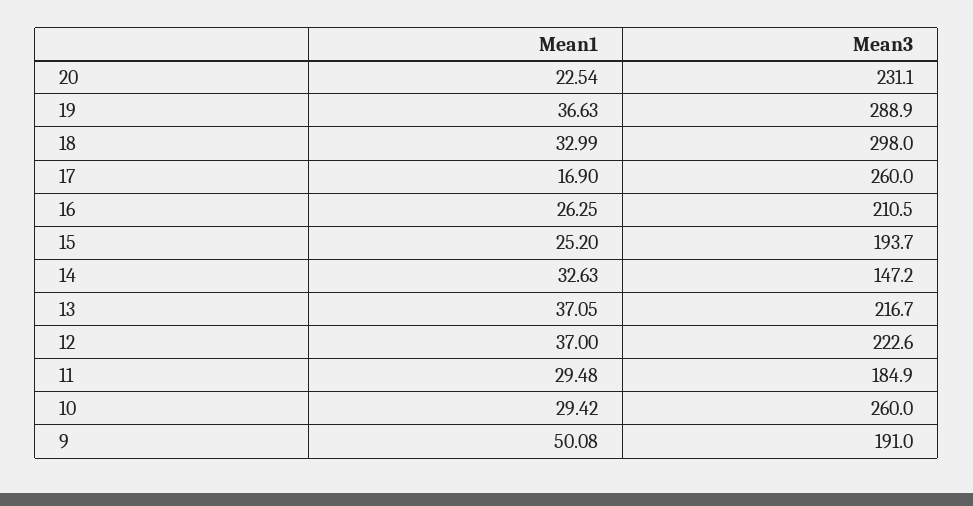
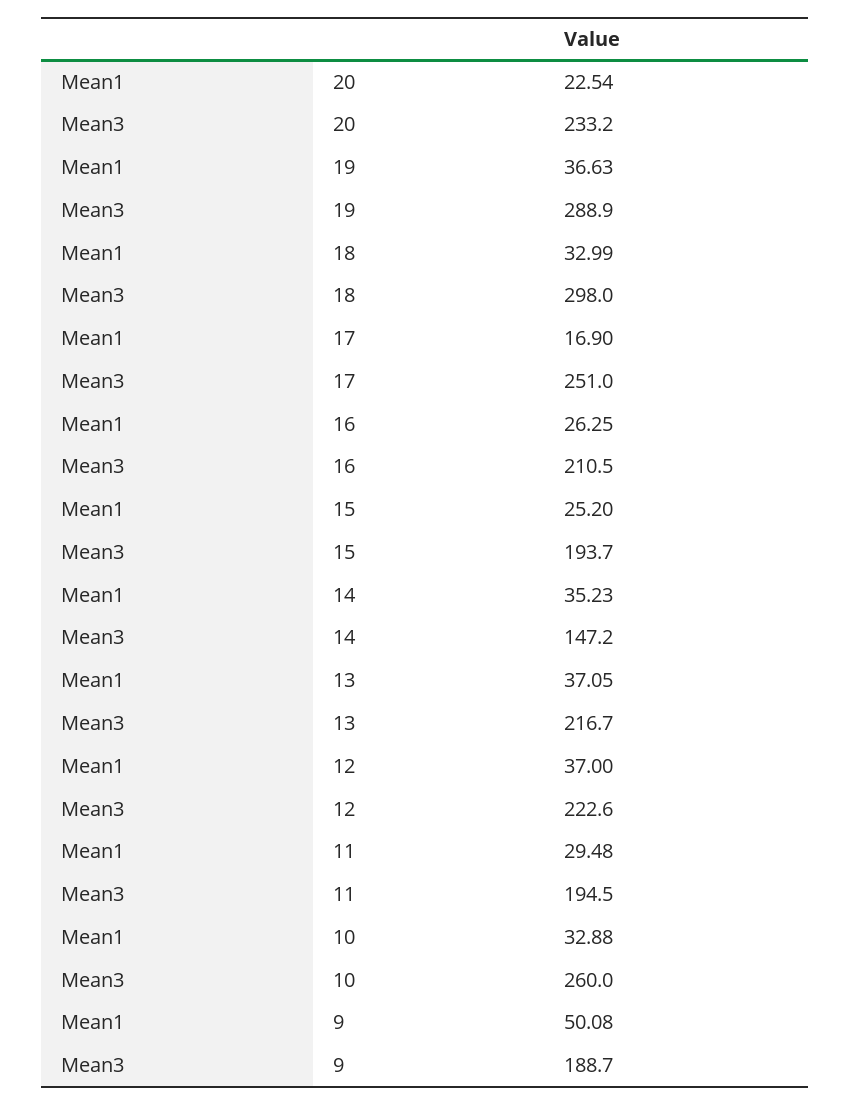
Mean3, 20: 231.1 -> 233.2
Mean3, 17: 260 -> 251
Mean1, 14: 32.63 -> 35.23
Mean3, 11: 184.9 -> 194.5
Mean1, 10: 29.42 -> 32.88
Mean3, 9: 191 -> 188.7

